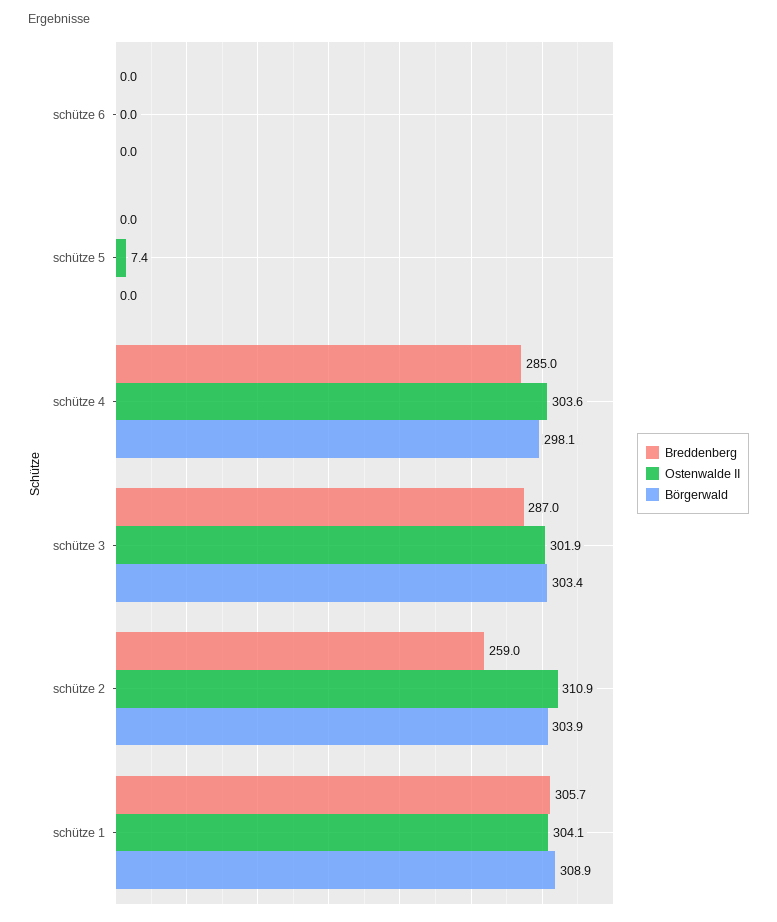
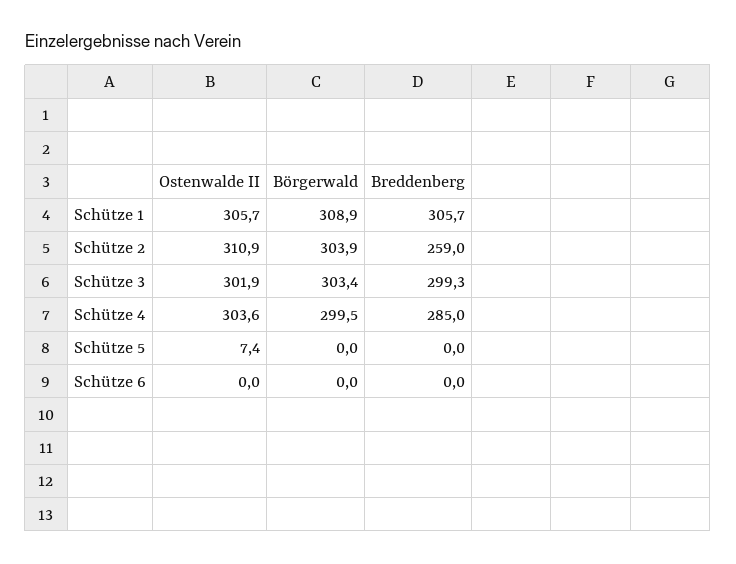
Börgerwald, schütze 4: 298.1 -> 299.5
Breddenberg, schütze 3: 287 -> 299.3
Ostenwalde II, schütze 1: 304.1 -> 305.7

